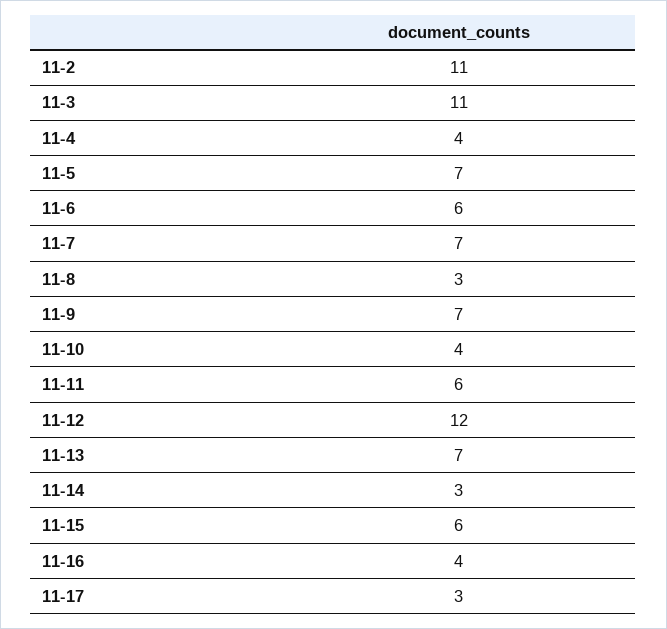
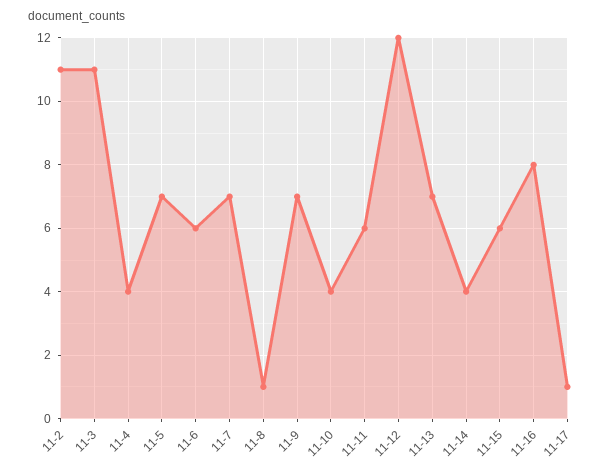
11-8: 3 -> 1
11-14: 3 -> 4
11-16: 4 -> 8
11-17: 3 -> 1

